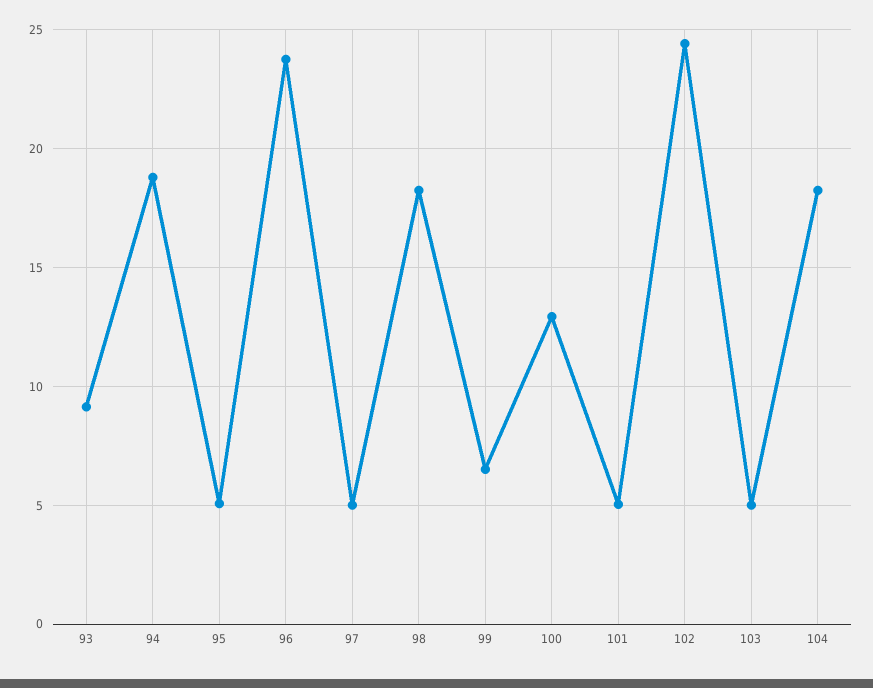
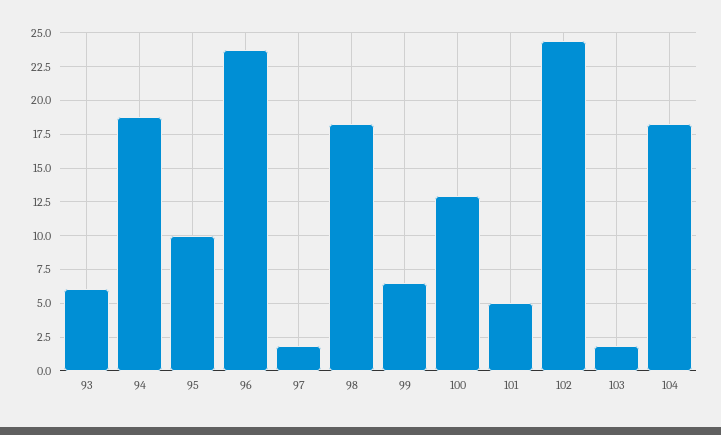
93: 9 -> 6
95: 5 -> 10
97: 5 -> 2
103: 5 -> 2

